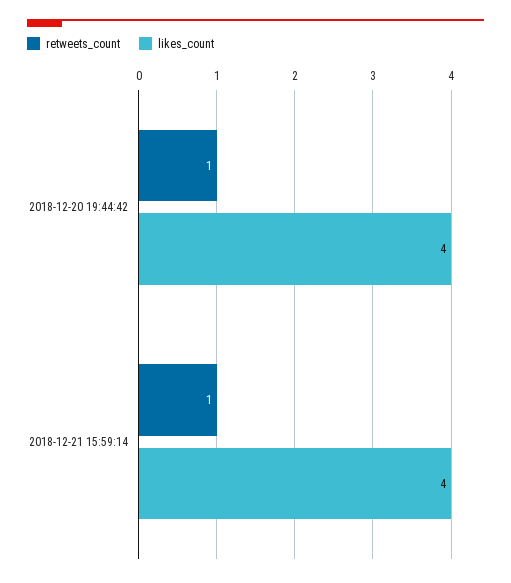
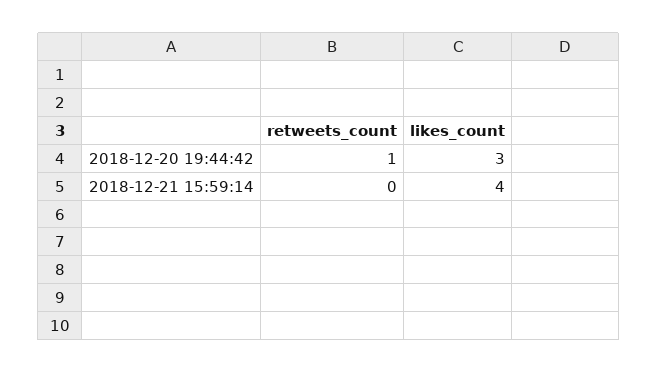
likes_count, 2018-12-20 19:44:42: 4 -> 3
retweets_count, 2018-12-21 15:59:14: 1 -> 0

